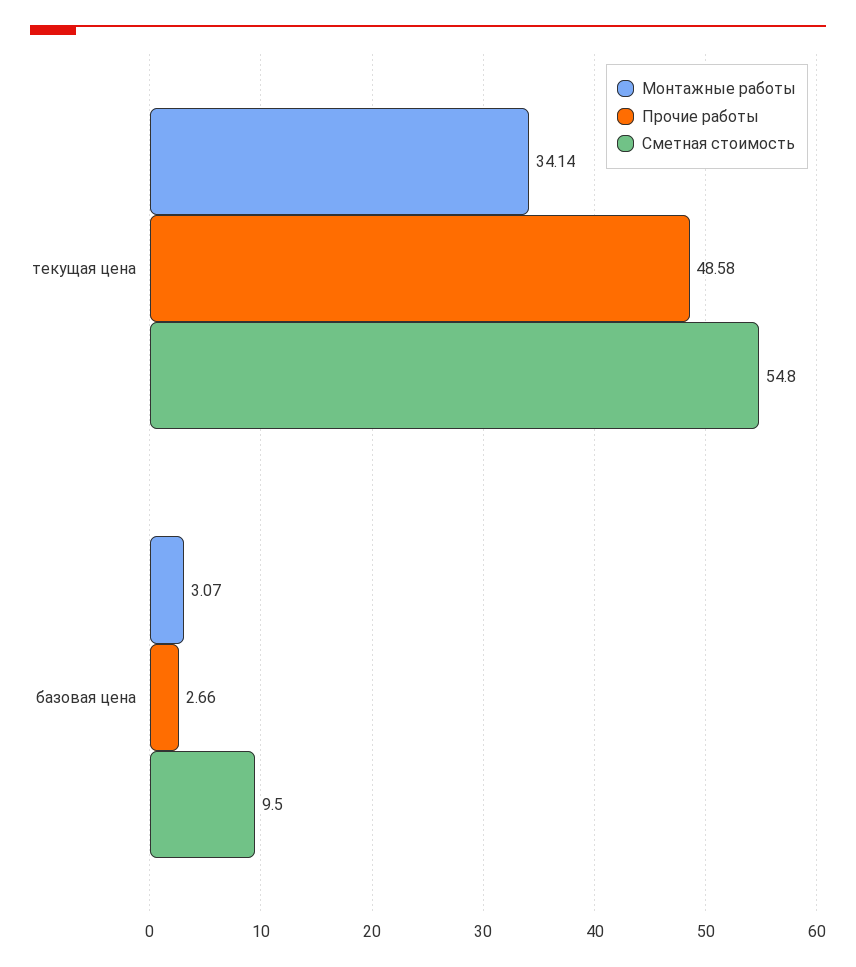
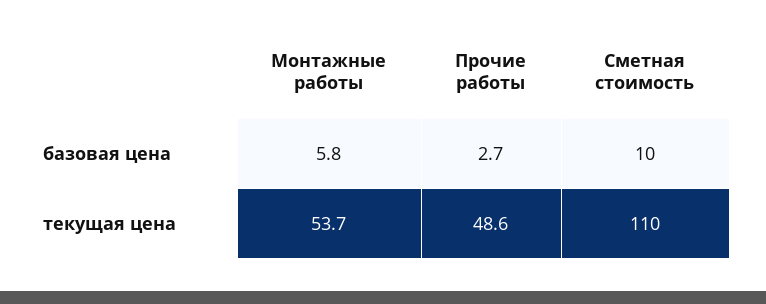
Монтажные работы, текущая цена: 34.14 -> 53.7
Сметная стоимость, текущая цена: 54.8 -> 110
Монтажные работы, базовая цена: 3.07 -> 5.8

